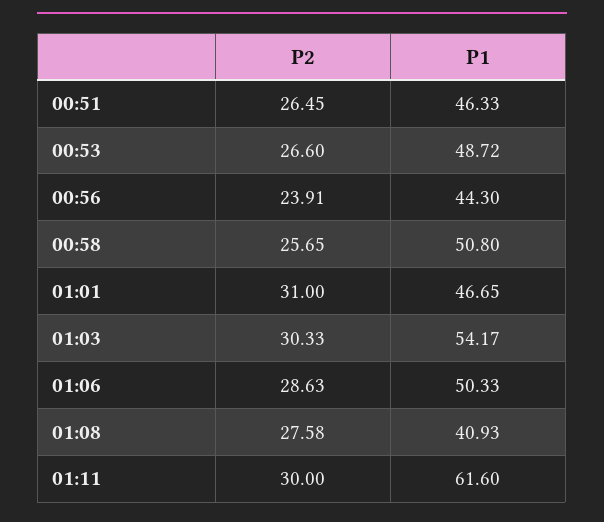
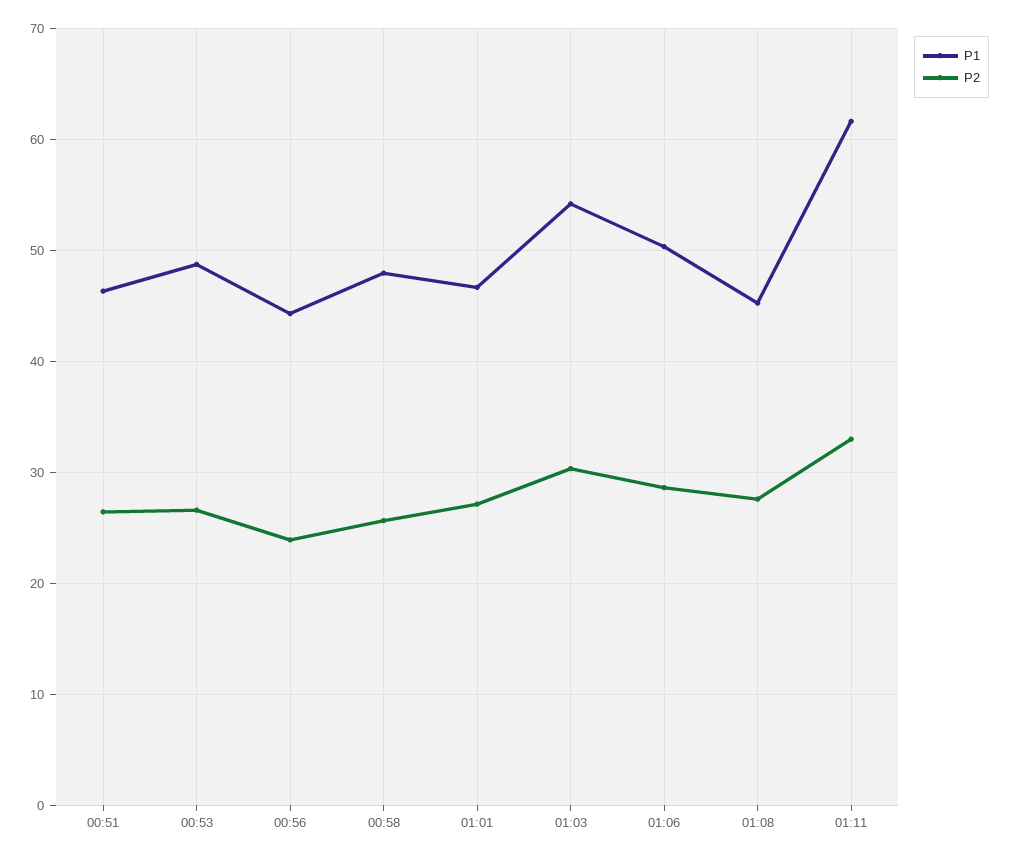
P1, 00:58: 50.8 -> 48
P2, 01:01: 31 -> 27
P1, 01:08: 40.93 -> 45
P2, 01:11: 30 -> 33

